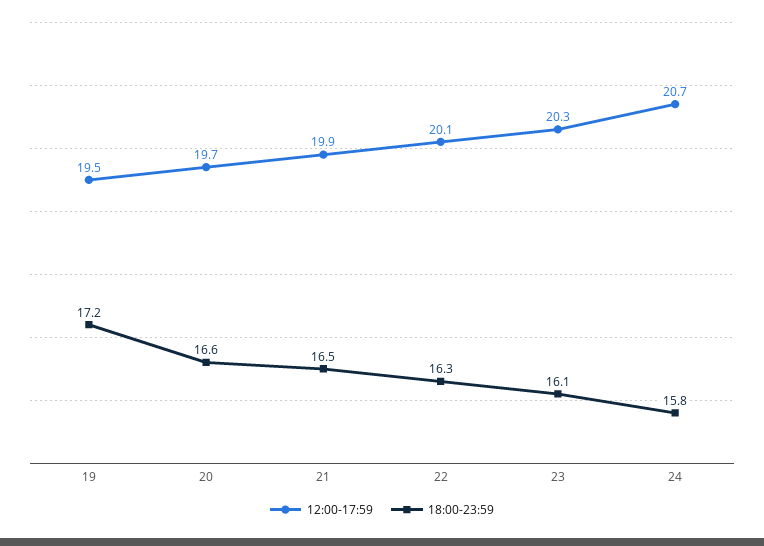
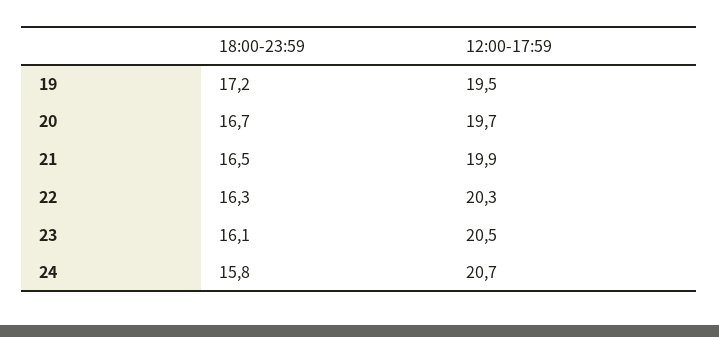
18:00-23:59, 20: 16.6 -> 16.7
12:00-17:59, 22: 20.1 -> 20.3
12:00-17:59, 23: 20.3 -> 20.5

